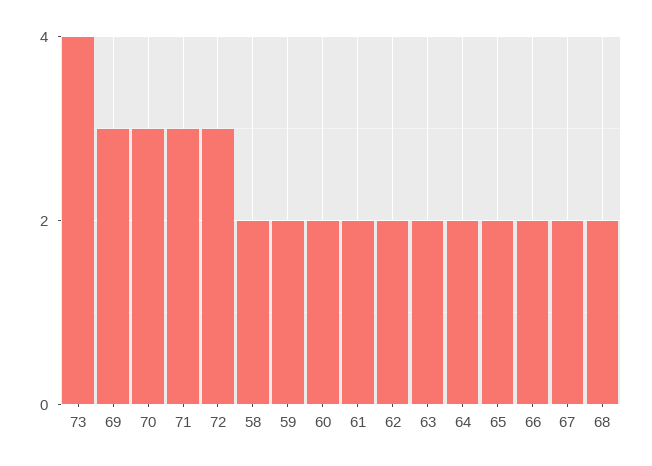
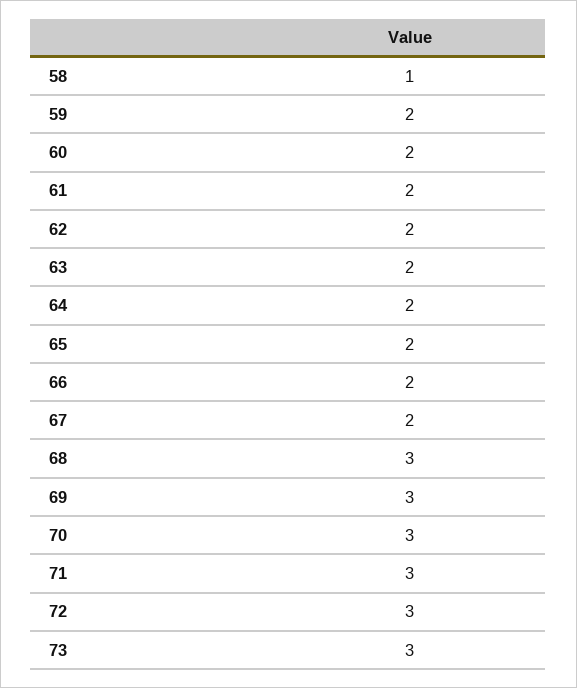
73: 4 -> 3
58: 2 -> 1
68: 2 -> 3

